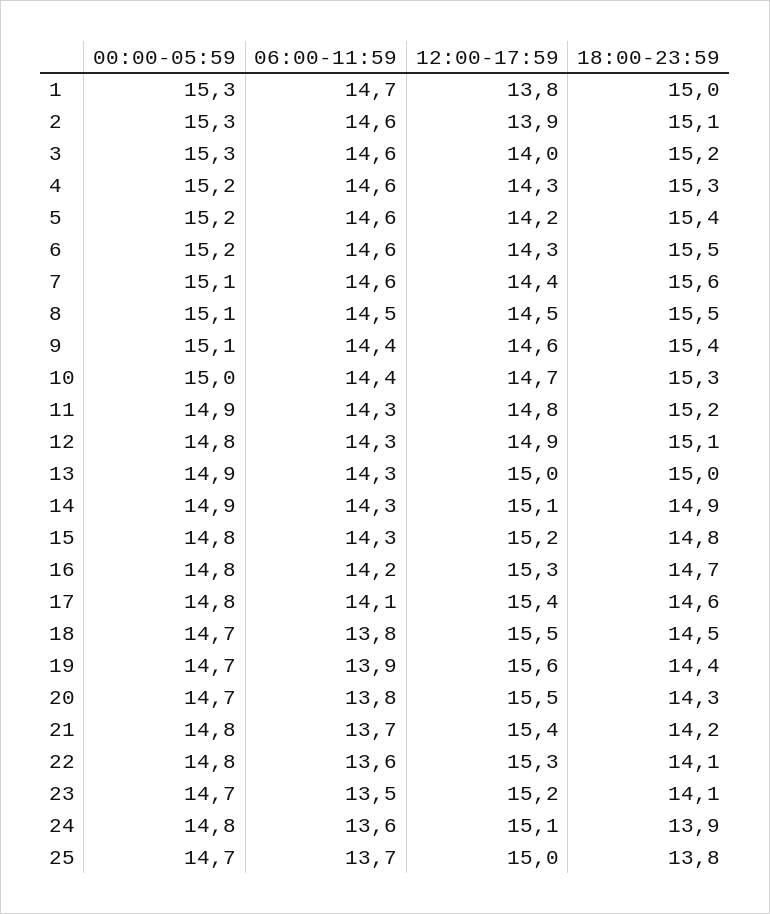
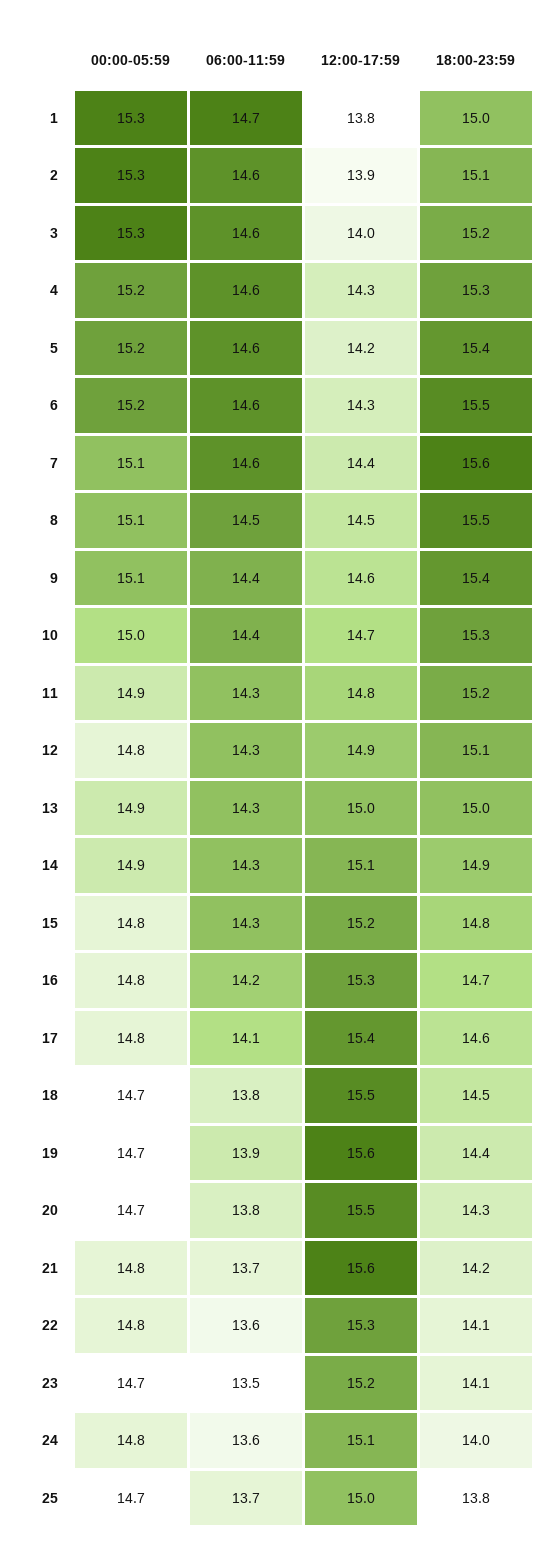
12:00-17:59, 21: 15.4 -> 15.6
18:00-23:59, 24: 13.9 -> 14

